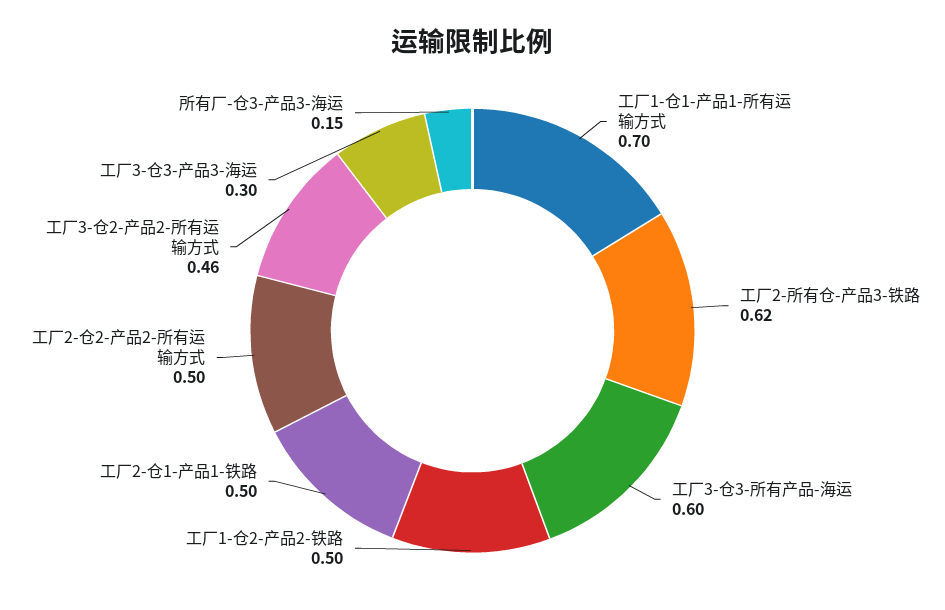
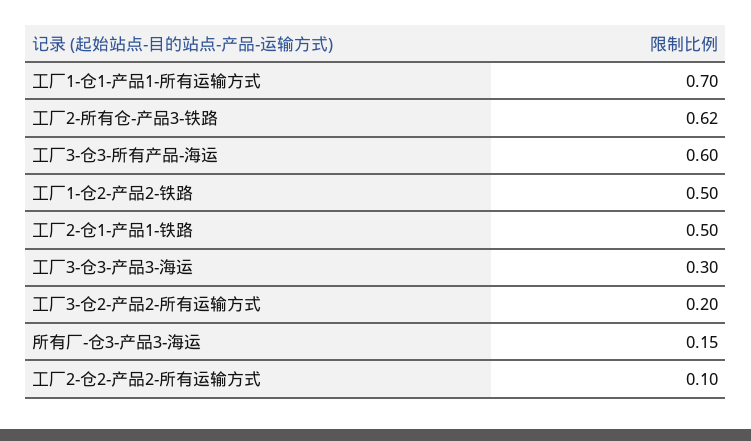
工厂2-仓2-产品2-所有运输方式: 0.5 -> 0.1
工厂3-仓2-产品2-所有运输方式: 0.46 -> 0.2

